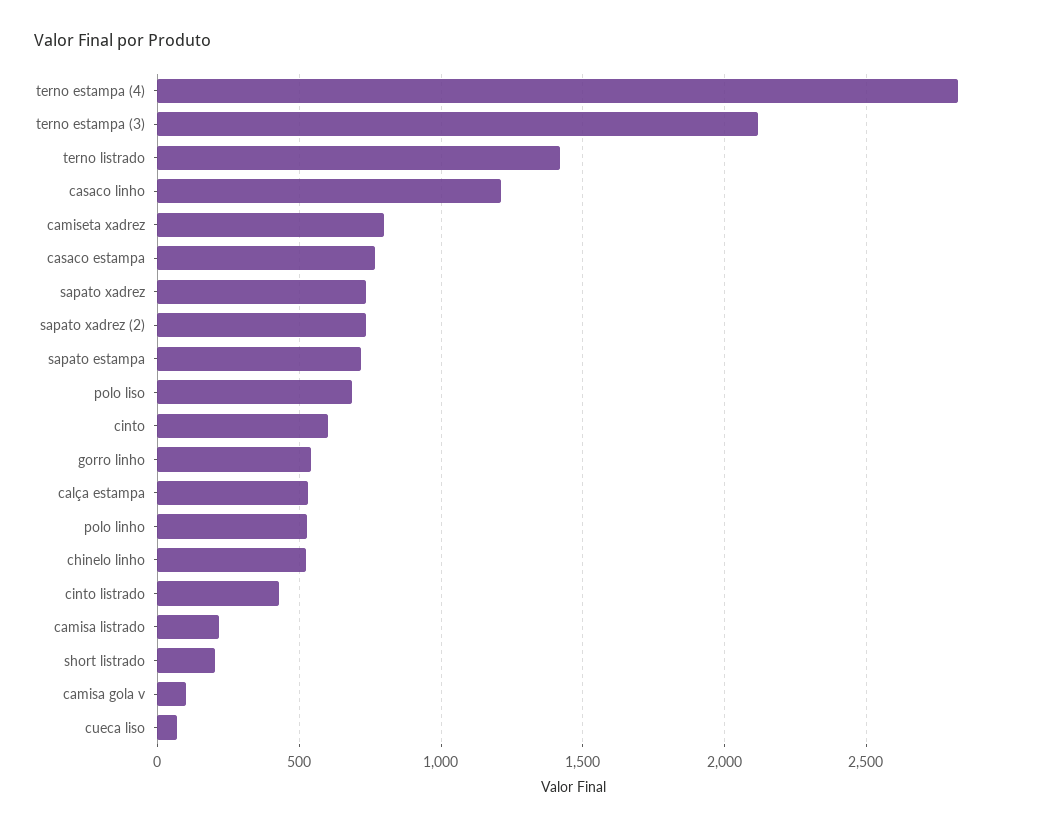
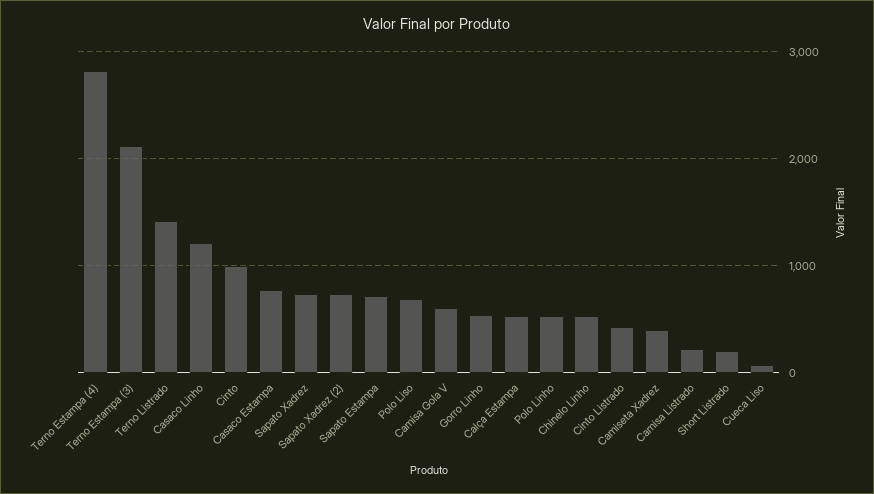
camiseta xadrez: 800 -> 400
cinto: 600 -> 1000
camisa gola v: 100 -> 600

